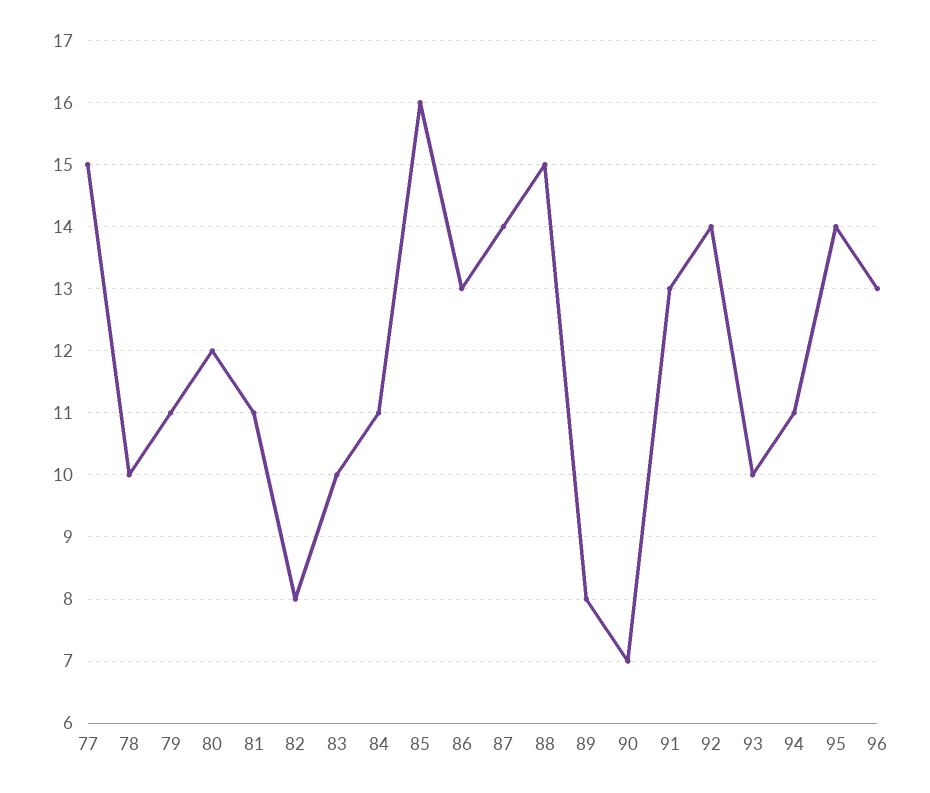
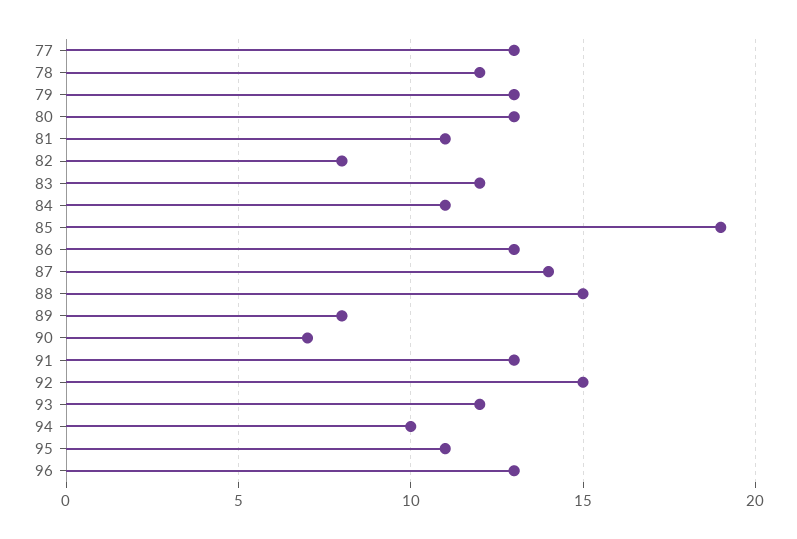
77: 15 -> 13
78: 10 -> 12
79: 11 -> 13
80: 12 -> 13
83: 10 -> 12
85: 16 -> 19
92: 14 -> 15
93: 10 -> 12
94: 11 -> 10
95: 14 -> 11

